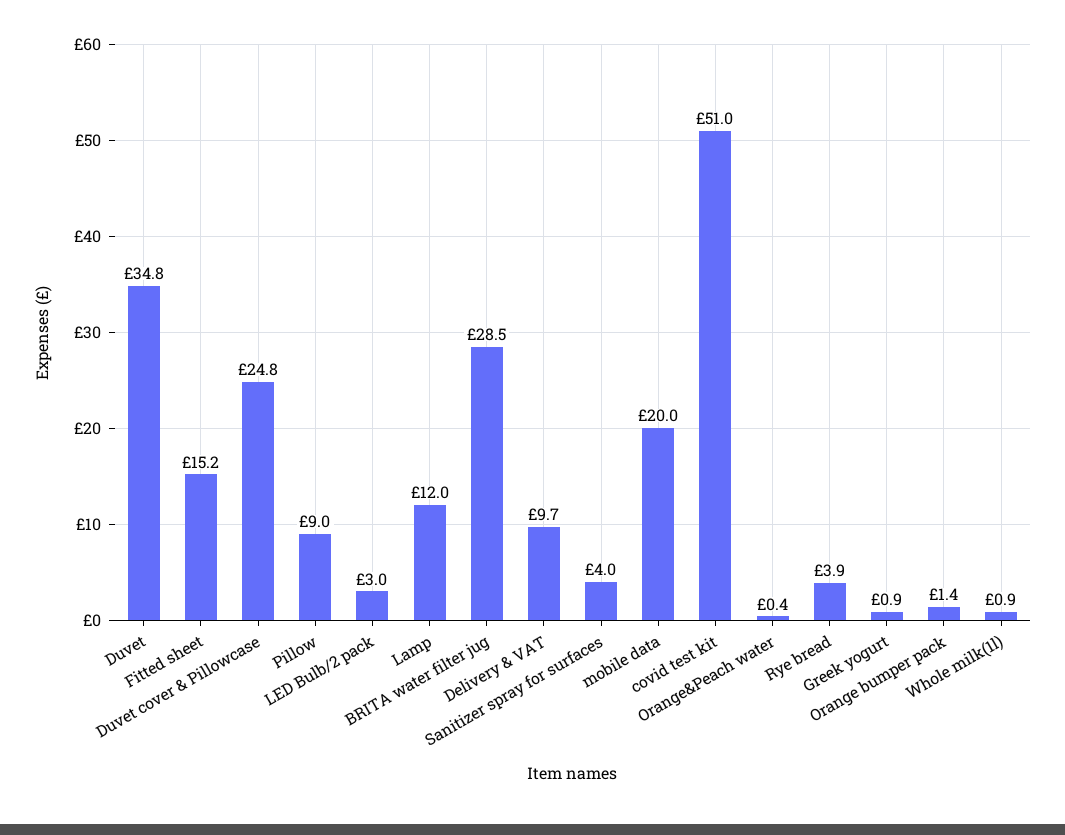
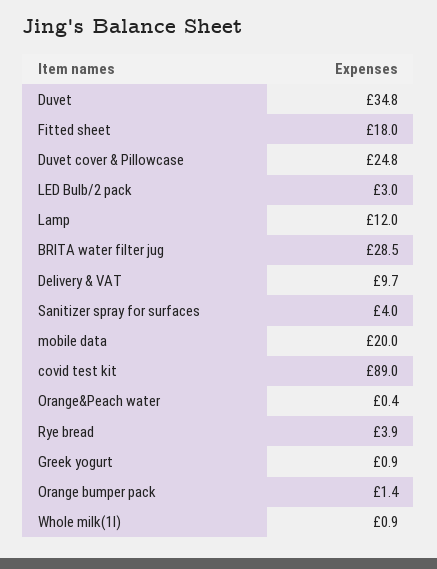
Fitted sheet: 15.2 -> 18
Pillow: 9 -> none
covid test kit: 51 -> 89

